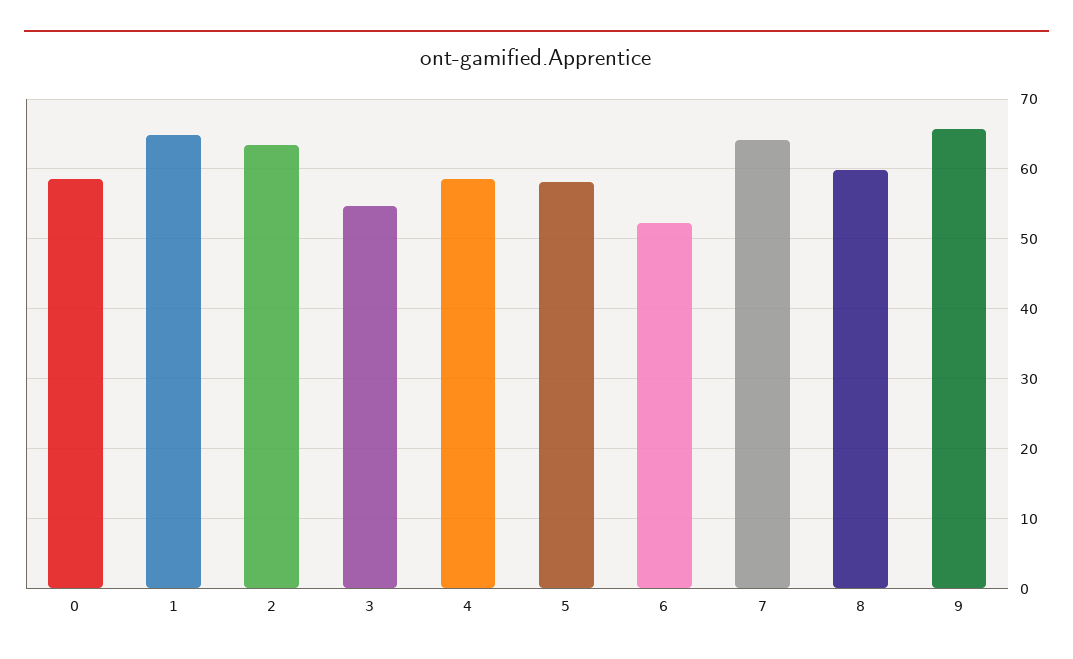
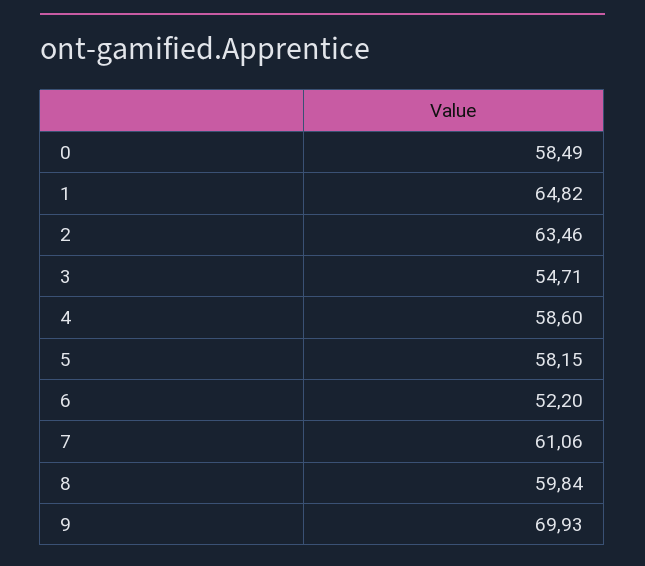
7: 64 -> 61.06
9: 66 -> 69.93

